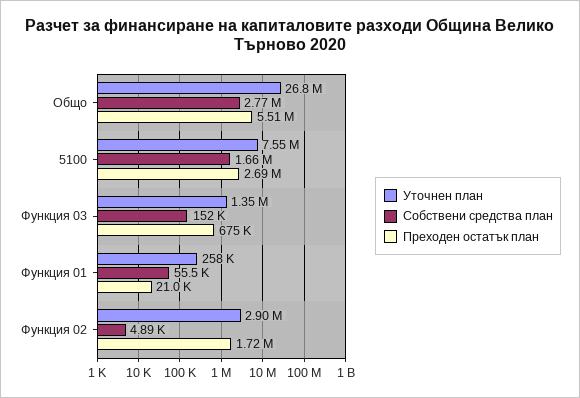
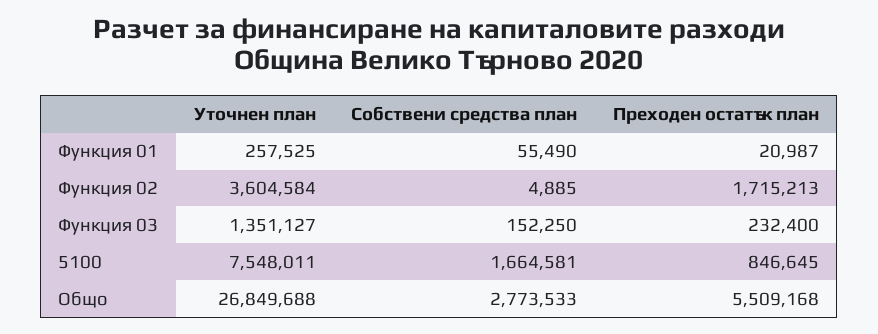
Преходен остатък план, 5100: 2690000 -> 846645
Преходен остатък план, Функция 03: 675000 -> 232400
Уточнен план, Функция 02: 2900000 -> 3604584

